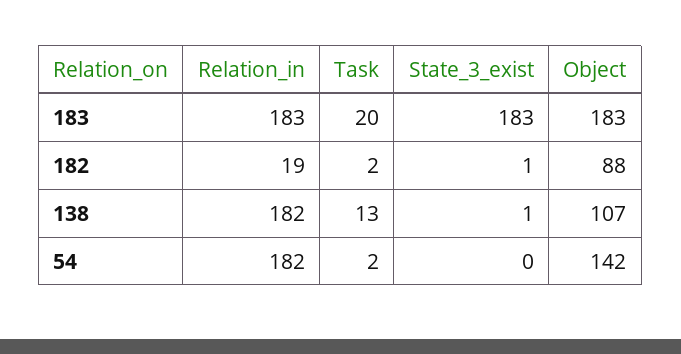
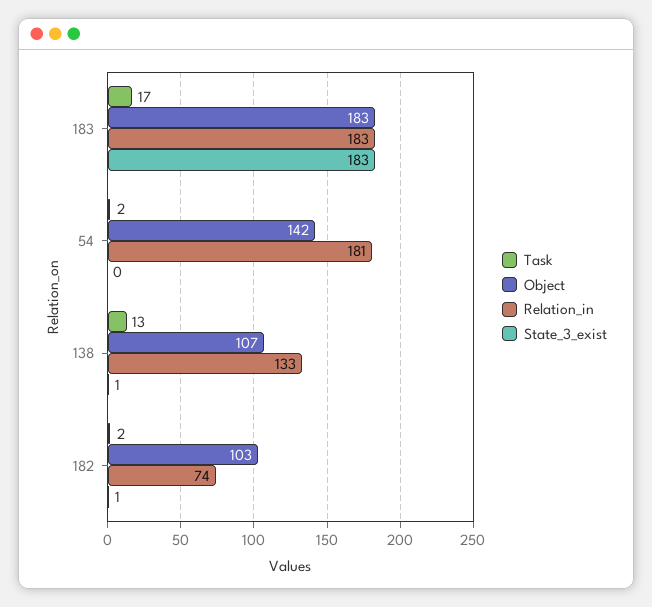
Task, 183: 20 -> 17
Relation_in, 182: 19 -> 74
Object, 182: 88 -> 103
Relation_in, 138: 182 -> 133
Relation_in, 54: 182 -> 181

